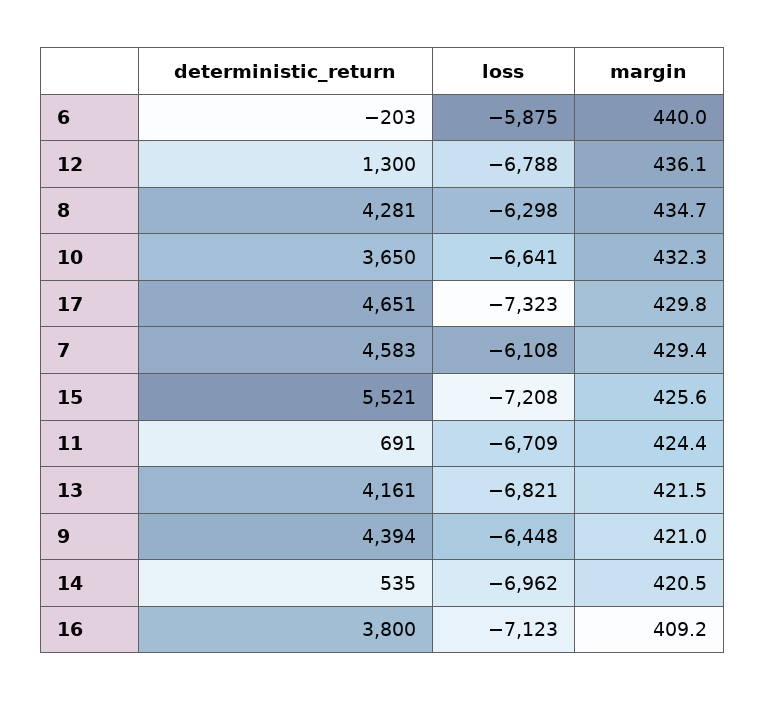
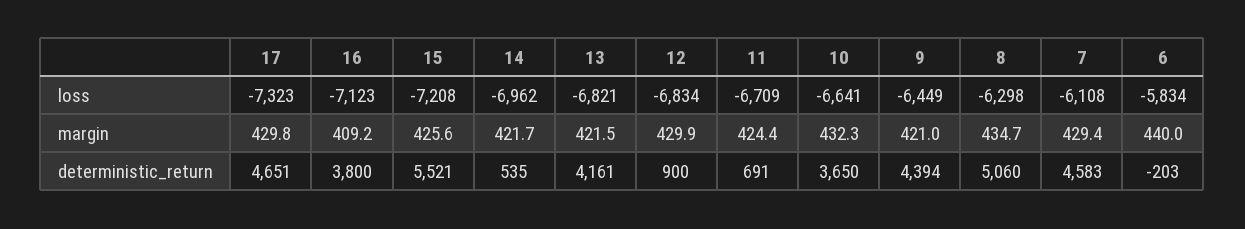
loss, 6: -5875 -> -5834
deterministic_return, 12: 1300 -> 900
loss, 12: -6788 -> -6834
margin, 12: 436.1 -> 429.9
deterministic_return, 8: 4281 -> 5060
loss, 9: -6448 -> -6449
margin, 14: 420.5 -> 421.7

